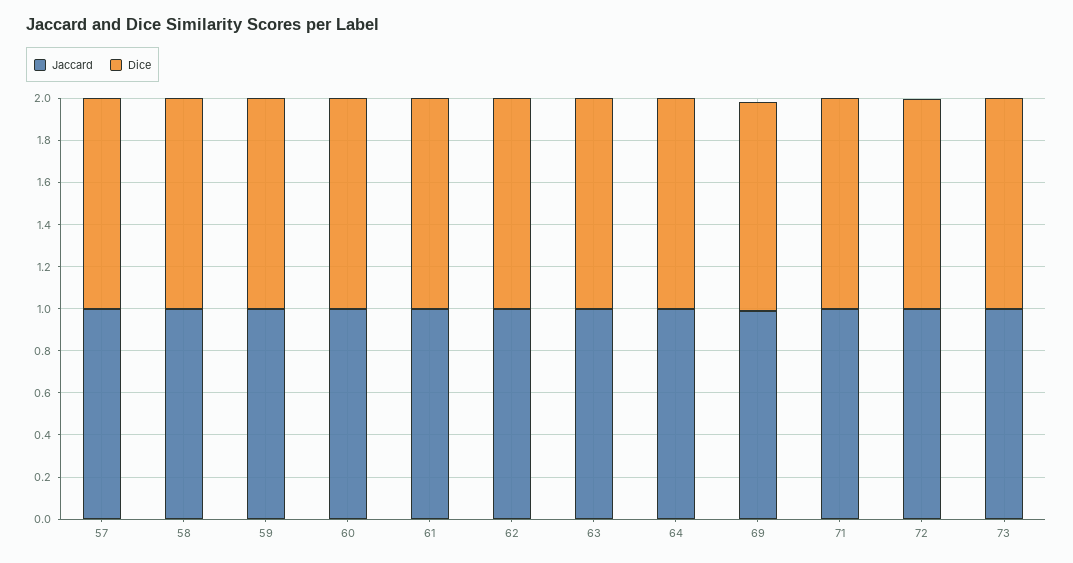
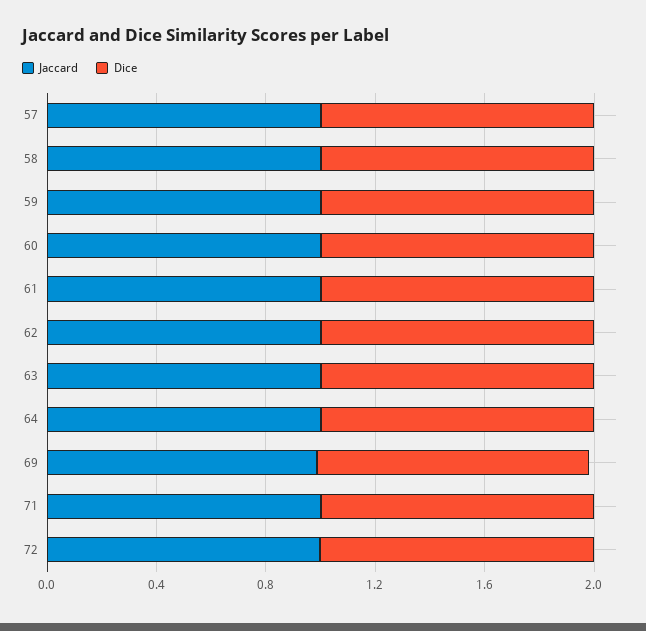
Jaccard, 73: 1 -> none
Dice, 73: 1 -> none

